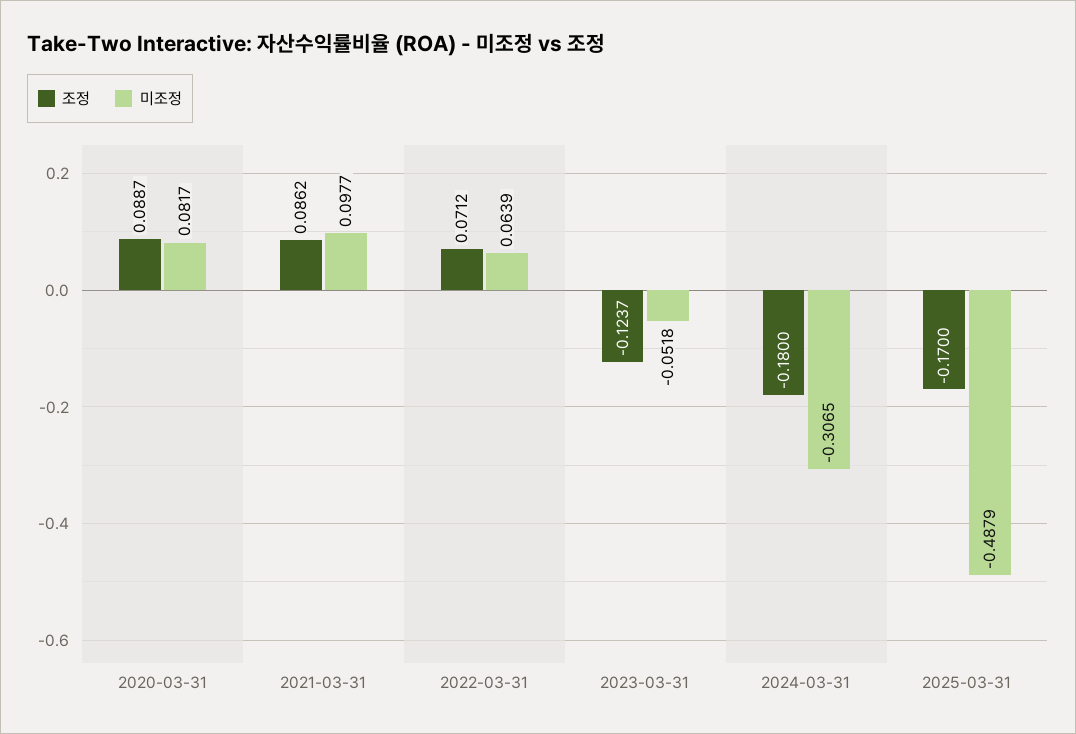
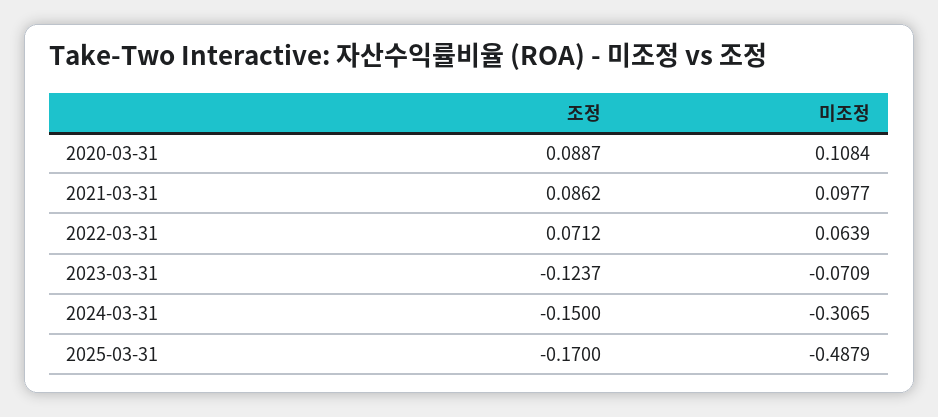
미조정, 2020-03-31: 0.0817 -> 0.1084
미조정, 2023-03-31: -0.0518 -> -0.0709
조정, 2024-03-31: -0.18 -> -0.15

